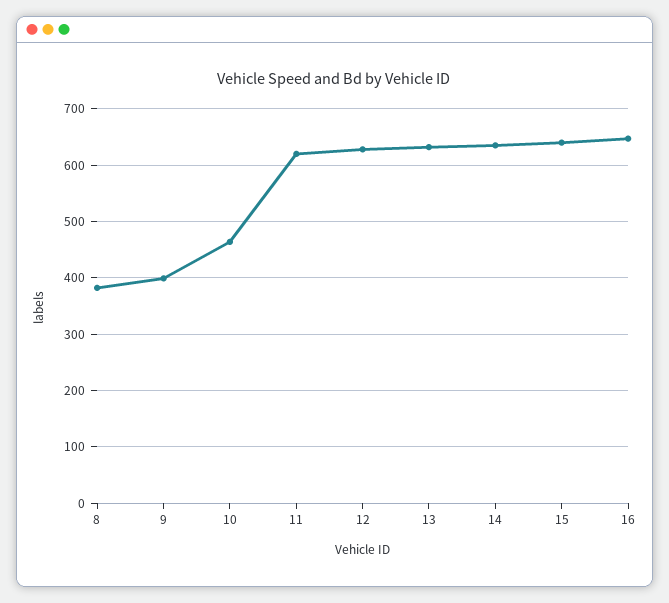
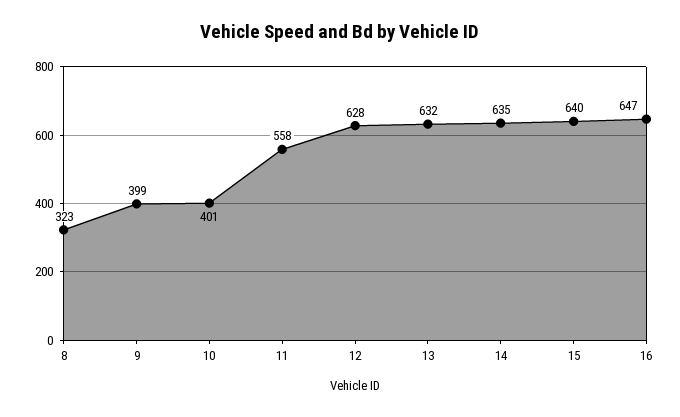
8: 380 -> 323
10: 460 -> 401
11: 620 -> 558

